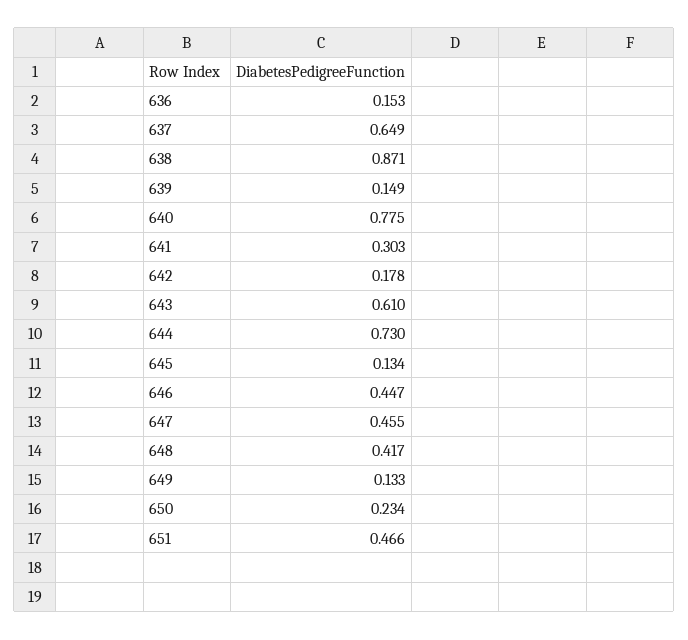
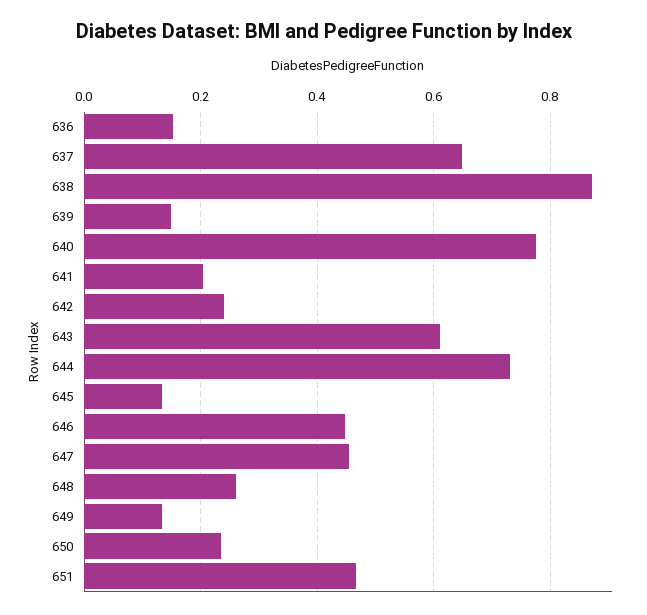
641: 0.303 -> 0.2
642: 0.178 -> 0.24
648: 0.417 -> 0.26

